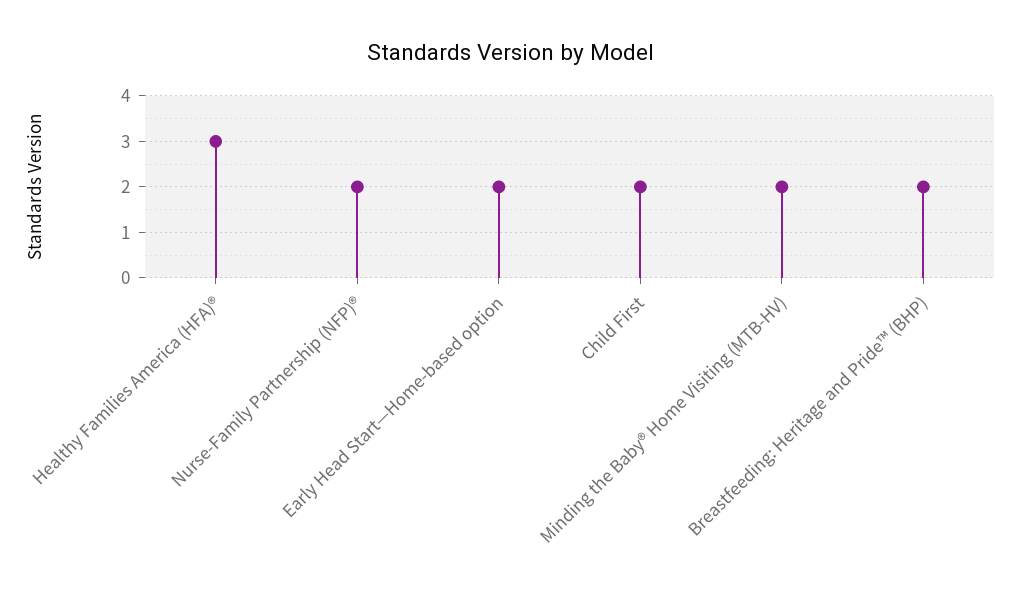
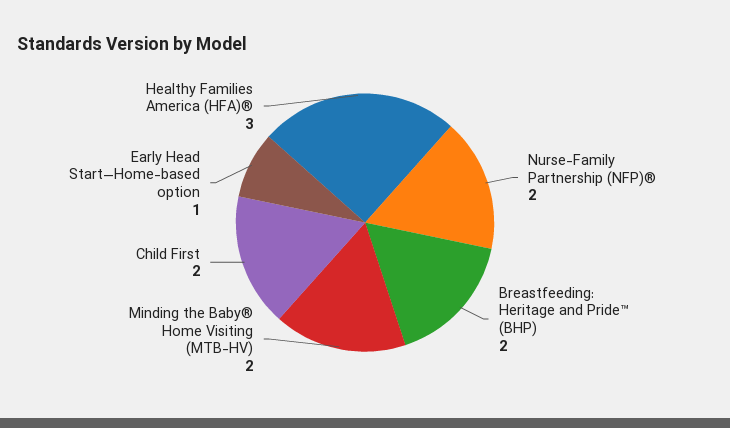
Early Head Start—Home-based option: 2 -> 1

